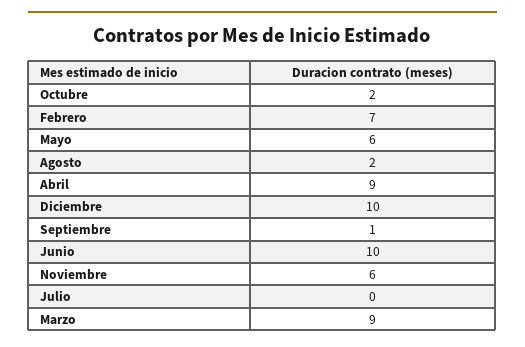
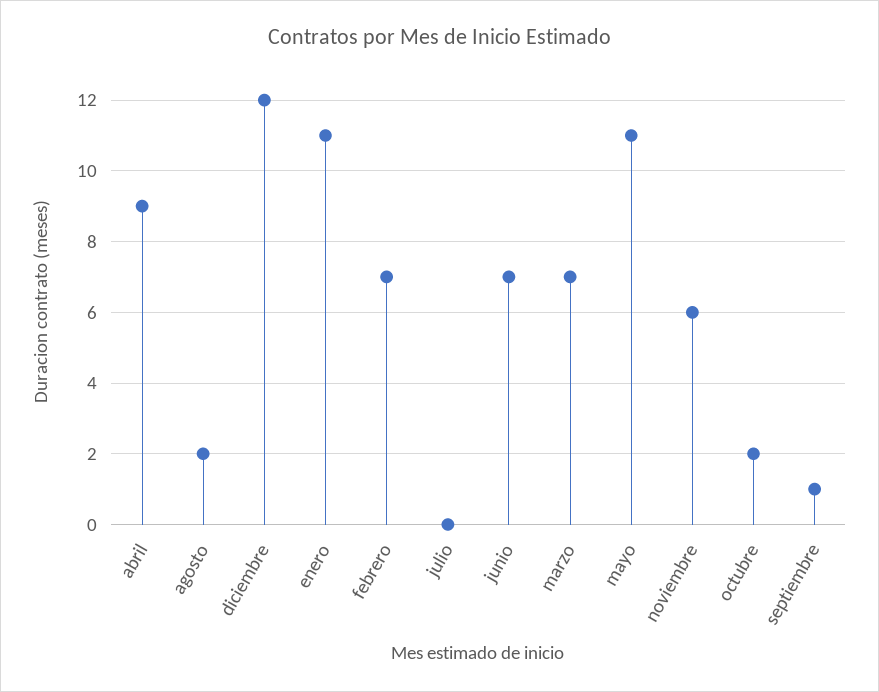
Mayo: 6 -> 11
Diciembre: 10 -> 12
Junio: 10 -> 7
Marzo: 9 -> 7
enero: none -> 11

